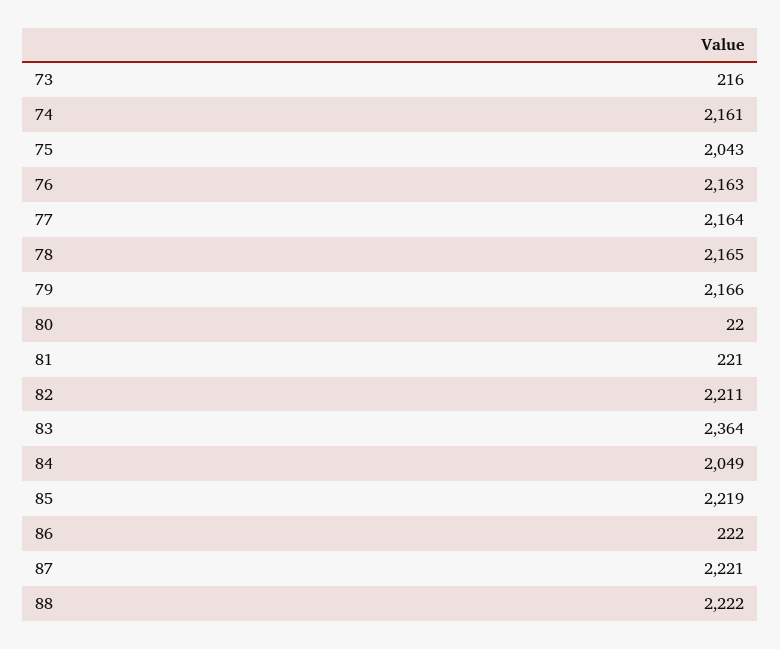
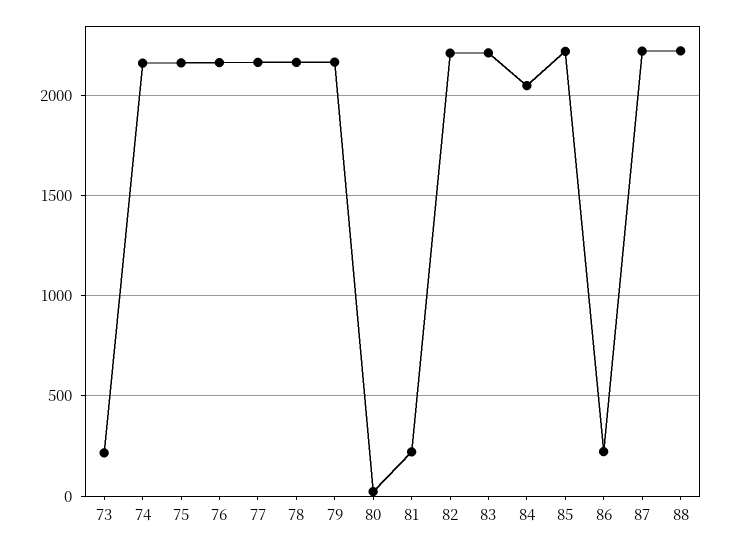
75: 2043 -> 2150
83: 2364 -> 2200

